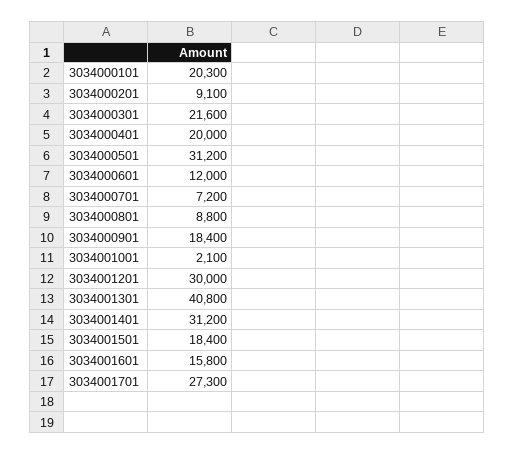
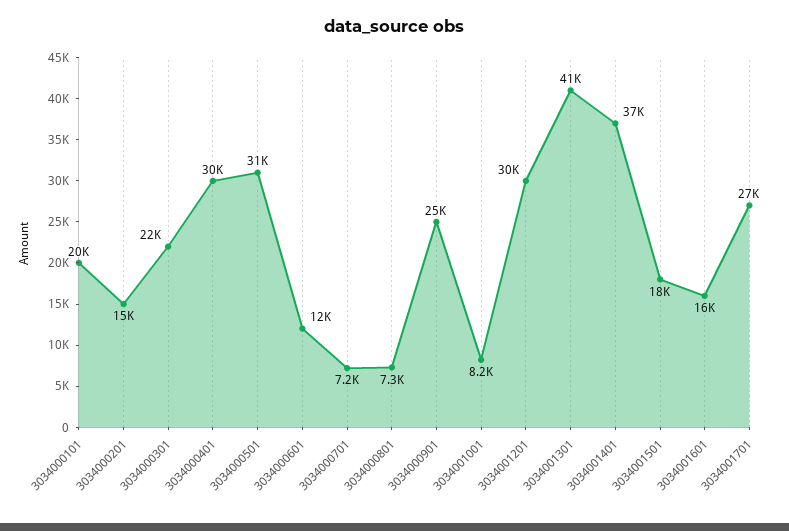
3034000201: 9100 -> 15000
3034000401: 20000 -> 30000
3034000801: 8800 -> 7300
3034000901: 18400 -> 25000
3034001001: 2100 -> 8200
3034001401: 31200 -> 37000

